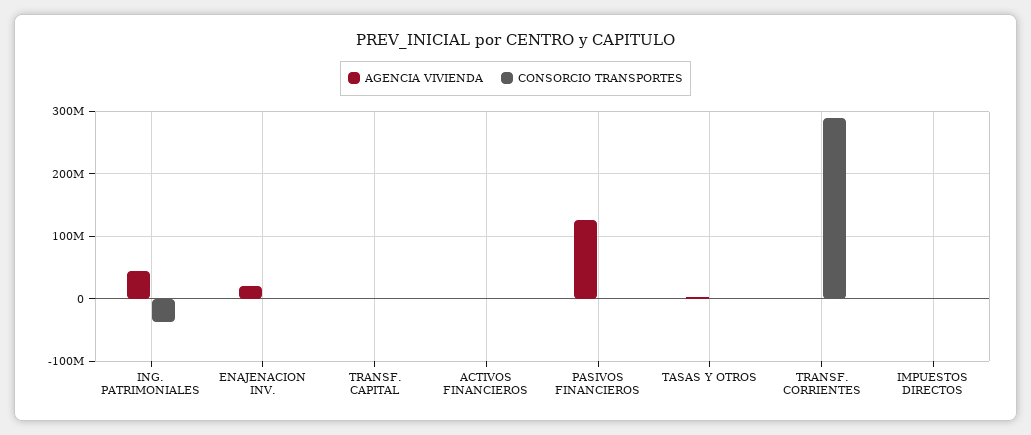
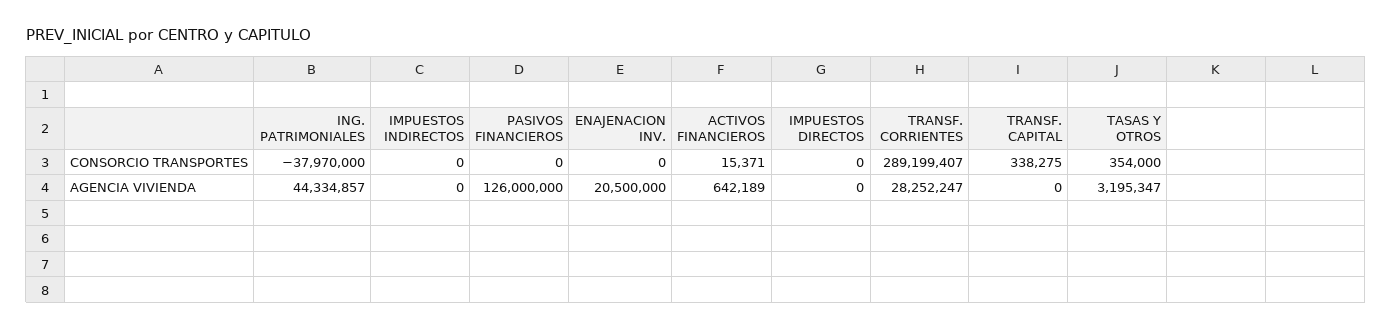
AGENCIA VIVIENDA, TRANSF. CORRIENTES: 0 -> 28252247
CONSORCIO TRANSPORTES, IMPUESTOS INDIRECTOS: none -> 0
AGENCIA VIVIENDA, IMPUESTOS INDIRECTOS: none -> 0

